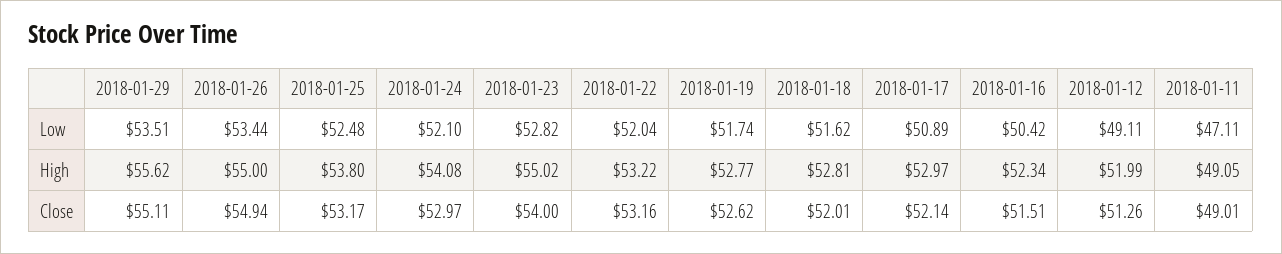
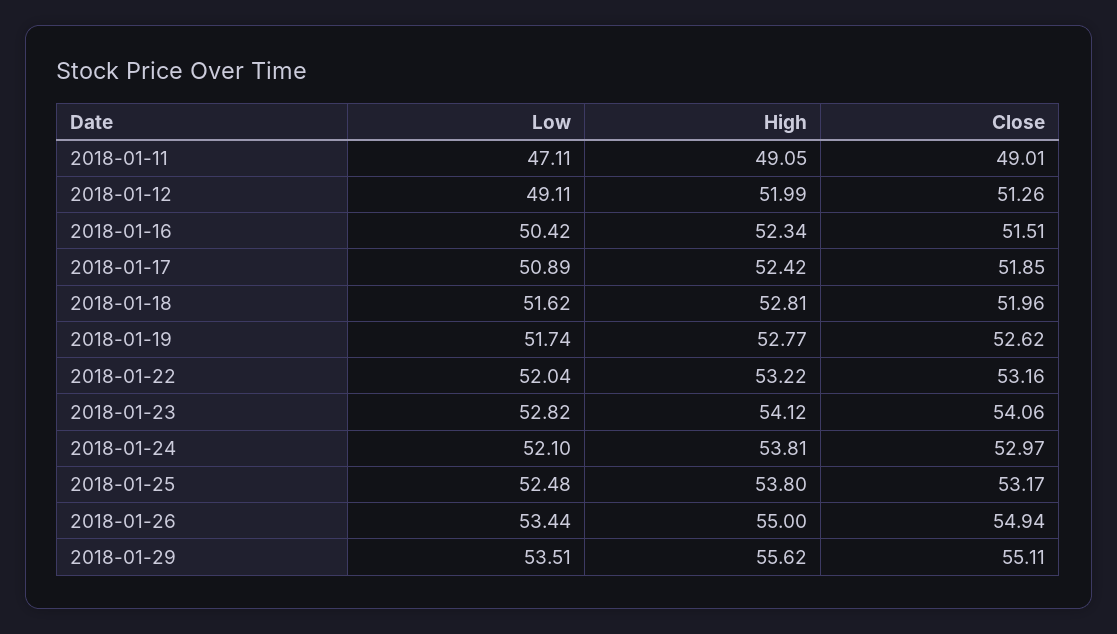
2018-01-24, High: 54.08 -> 53.81
2018-01-23, High: 55.02 -> 54.12
2018-01-17, High: 52.97 -> 52.42
2018-01-23, Close: 54 -> 54.06
2018-01-18, Close: 52.01 -> 51.96
2018-01-17, Close: 52.14 -> 51.85

